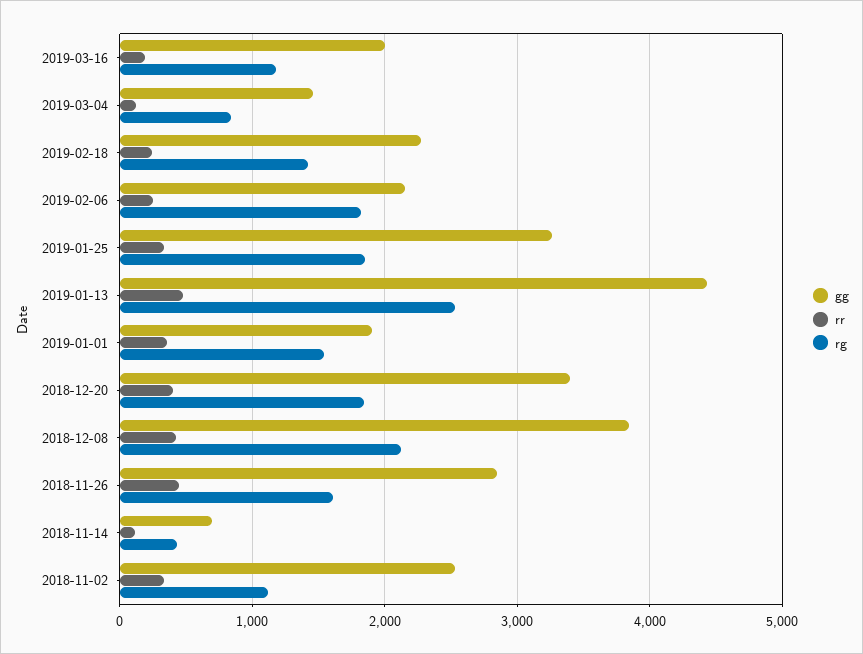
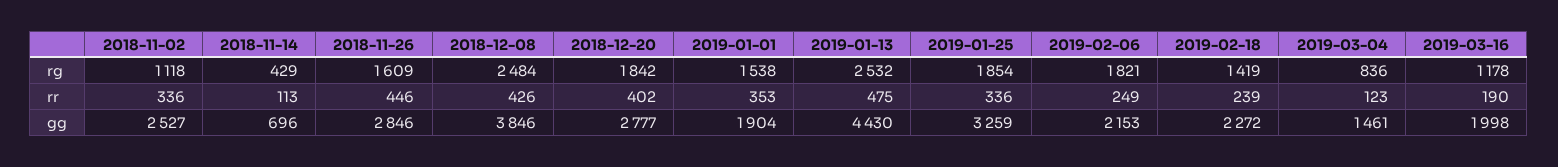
gg, 2018-12-20: 3400 -> 2777
rg, 2018-12-08: 2100 -> 2484

